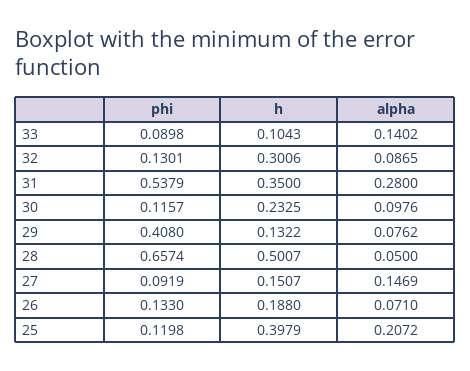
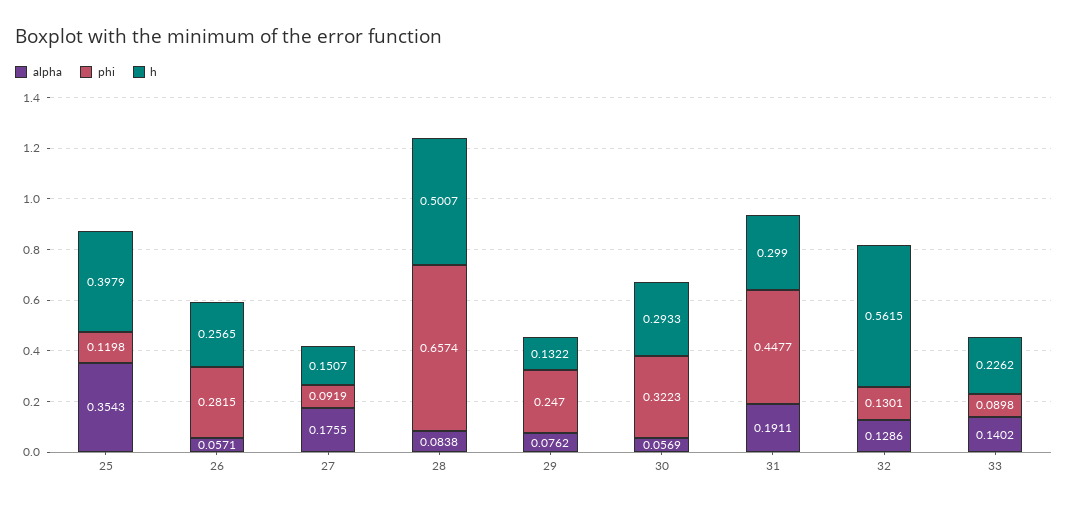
h, 33: 0.1043 -> 0.2262
h, 32: 0.3006 -> 0.5615
alpha, 32: 0.0865 -> 0.1286
phi, 31: 0.5379 -> 0.4477
h, 31: 0.35 -> 0.299
alpha, 31: 0.28 -> 0.1911
phi, 30: 0.1157 -> 0.3223
h, 30: 0.2325 -> 0.2933
alpha, 30: 0.0976 -> 0.0569
phi, 29: 0.408 -> 0.247
alpha, 28: 0.05 -> 0.0838
alpha, 27: 0.1469 -> 0.1755
phi, 26: 0.133 -> 0.2815
h, 26: 0.188 -> 0.2565
alpha, 26: 0.071 -> 0.0571
alpha, 25: 0.2072 -> 0.3543

